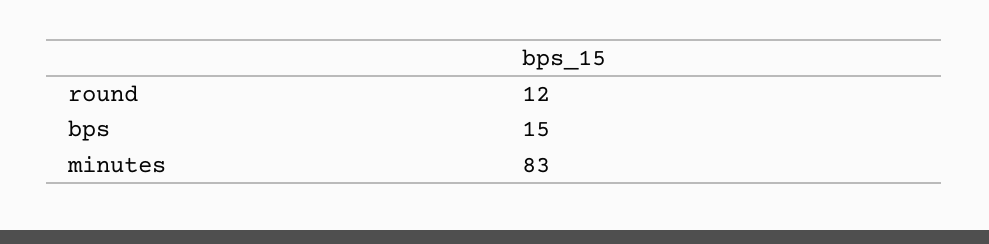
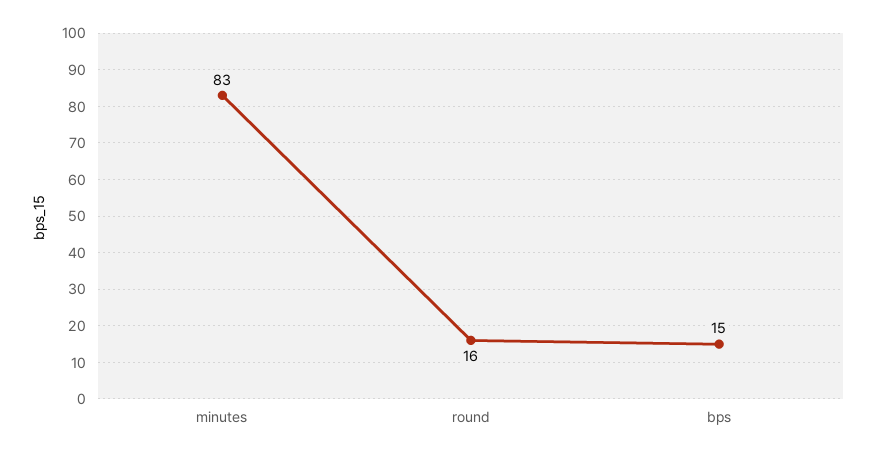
round: 12 -> 16

